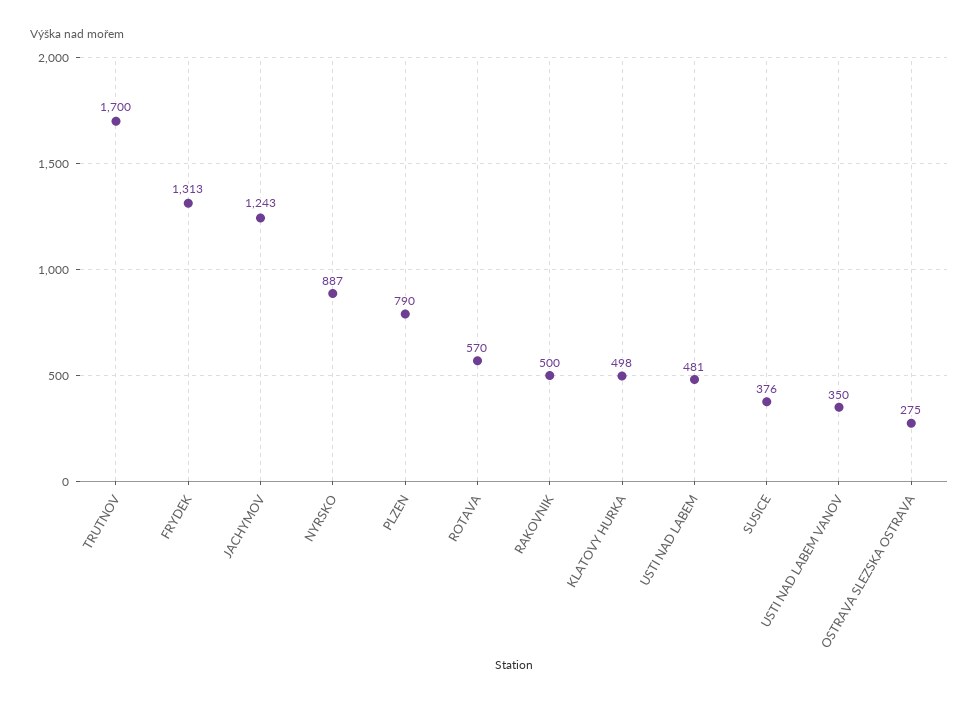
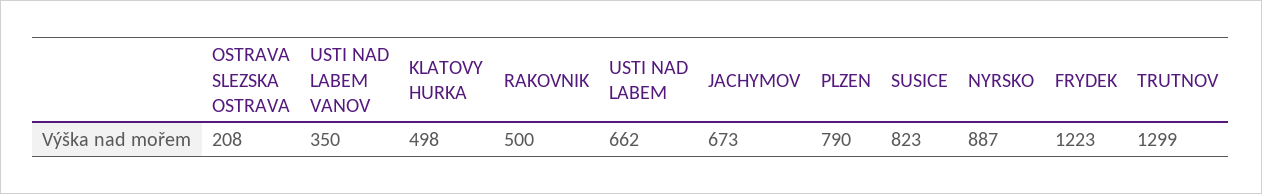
TRUTNOV: 1700 -> 1299
FRYDEK: 1313 -> 1223
JACHYMOV: 1243 -> 673
ROTAVA: 570 -> none
USTI NAD LABEM: 481 -> 662
SUSICE: 376 -> 823
OSTRAVA SLEZSKA OSTRAVA: 275 -> 208

